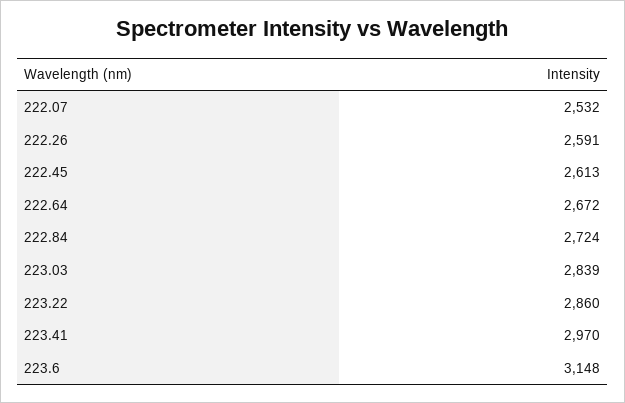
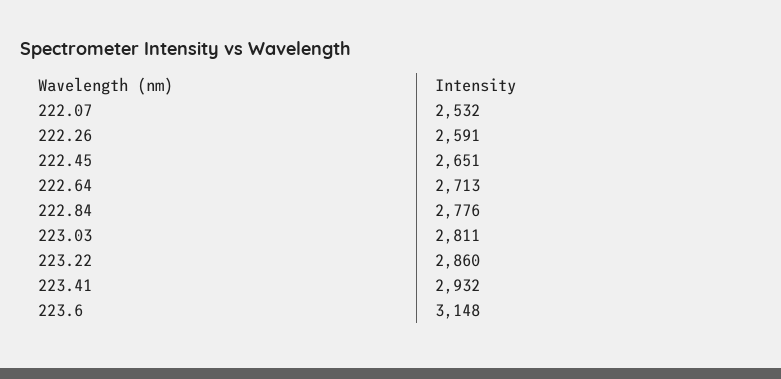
222.45: 2613 -> 2651
222.64: 2672 -> 2713
222.84: 2724 -> 2776
223.03: 2839 -> 2811
223.41: 2970 -> 2932

